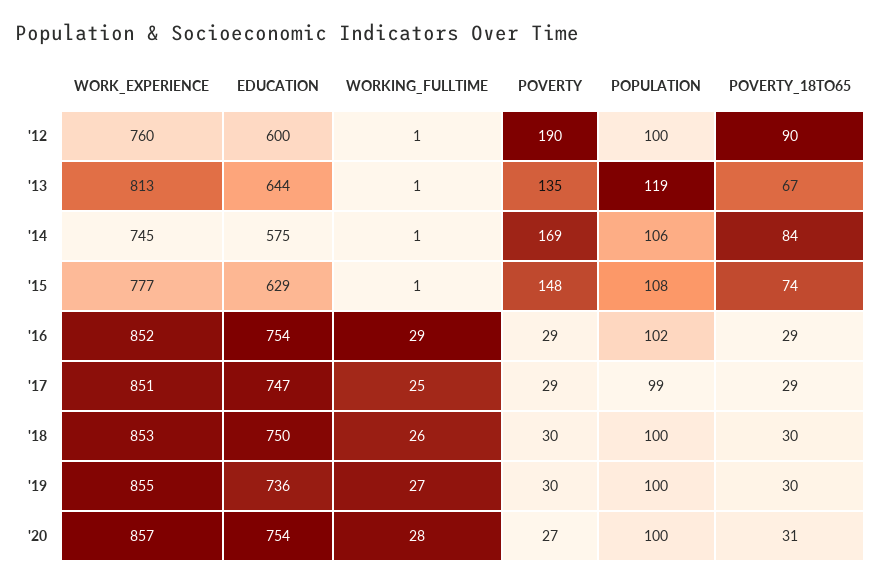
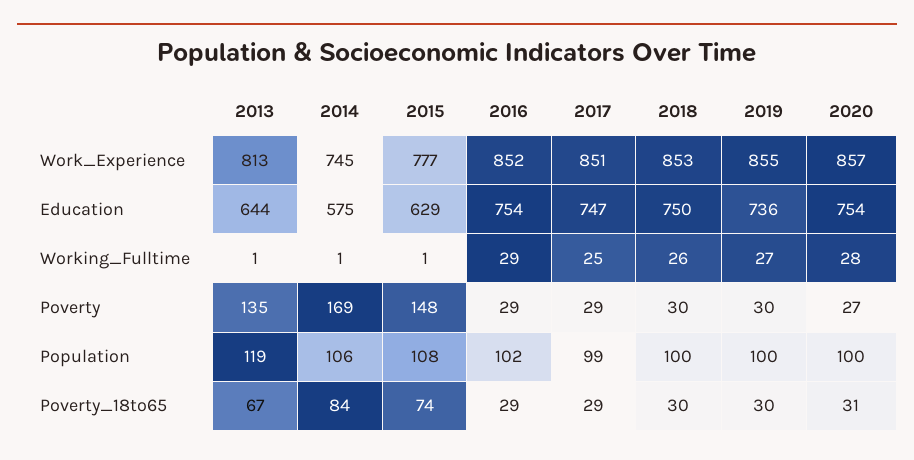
WORK_EXPERIENCE, '12: 760 -> none
EDUCATION, '12: 600 -> none
WORKING_FULLTIME, '12: 1 -> none
POVERTY, '12: 190 -> none
POPULATION, '12: 100 -> none
POVERTY_18TO65, '12: 90 -> none

